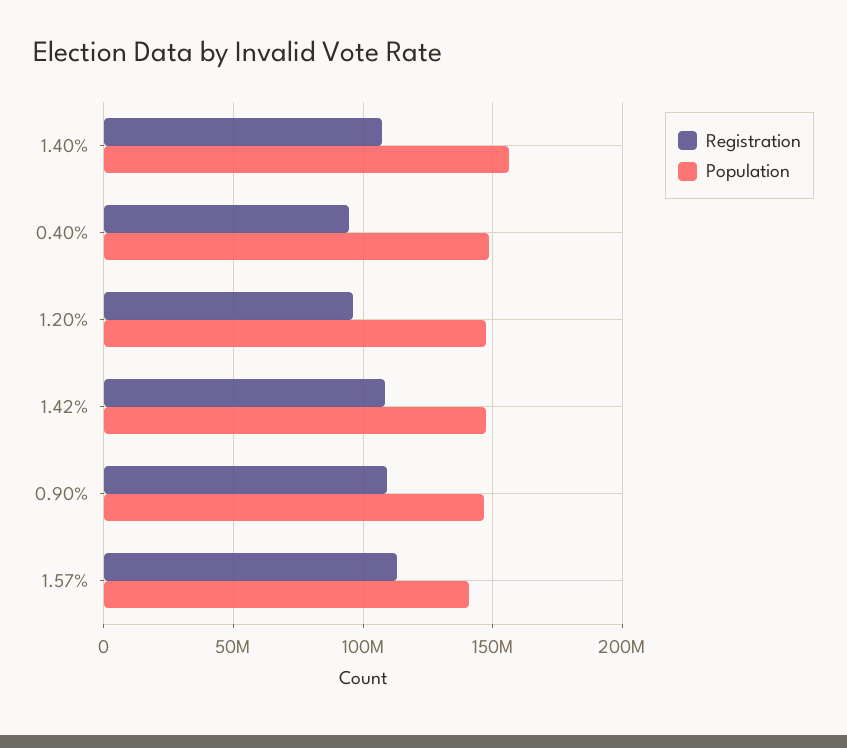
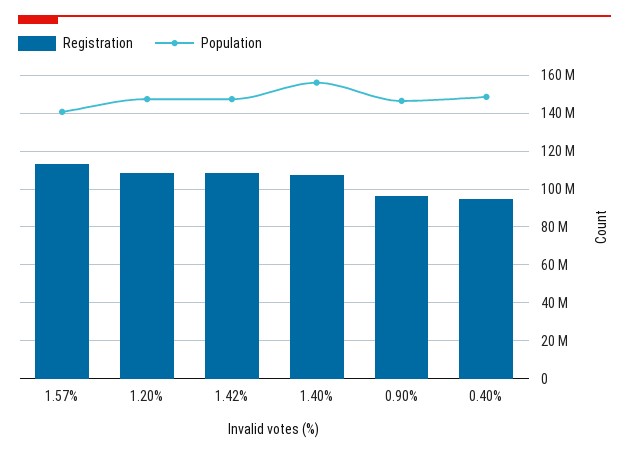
Registration, 1.20%: 95000000 -> 110000000
Registration, 0.90%: 110000000 -> 95000000

